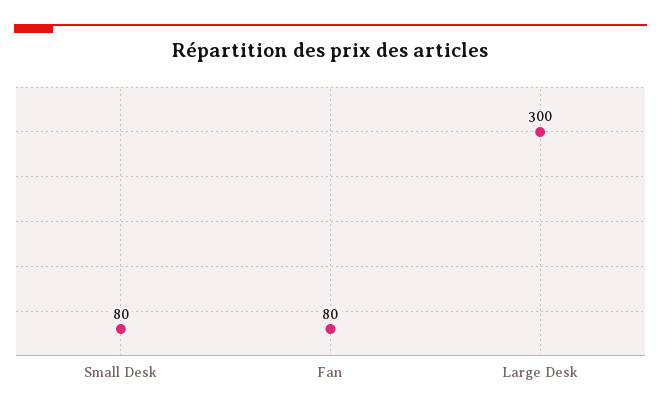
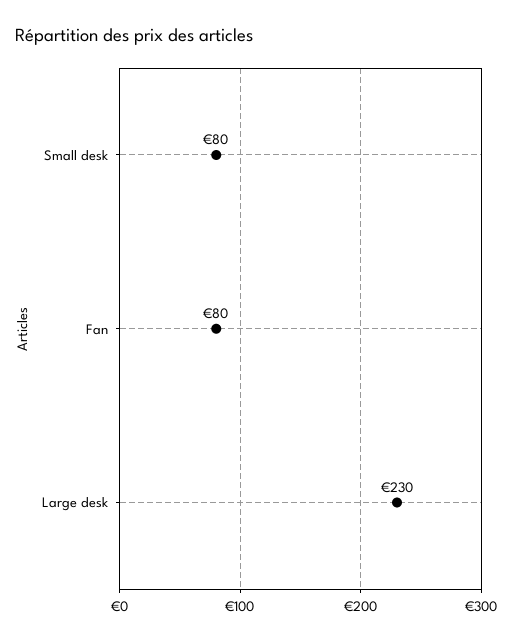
Large Desk: 300 -> 230

